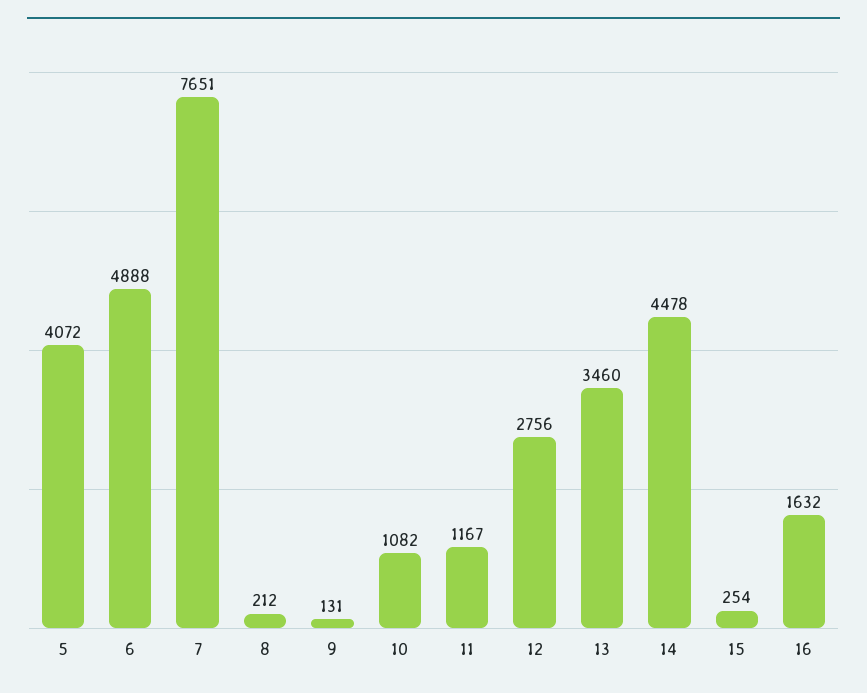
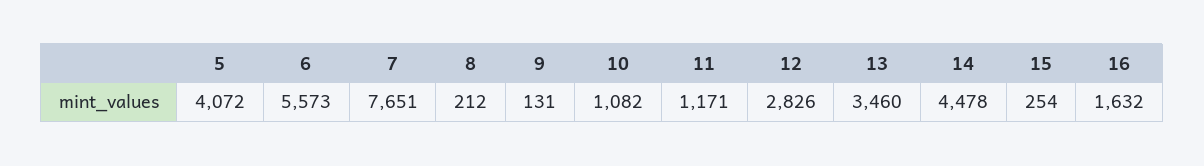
6: 4888 -> 5573
11: 1167 -> 1171
12: 2756 -> 2826

